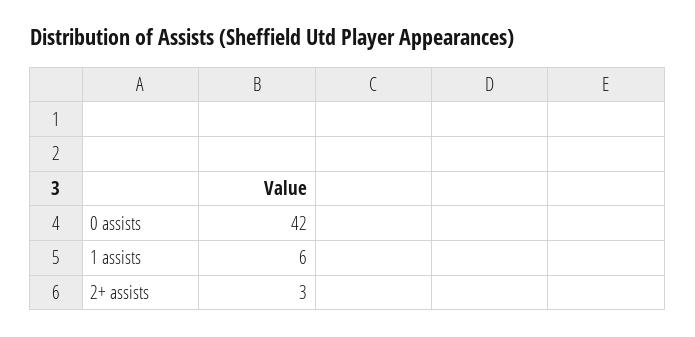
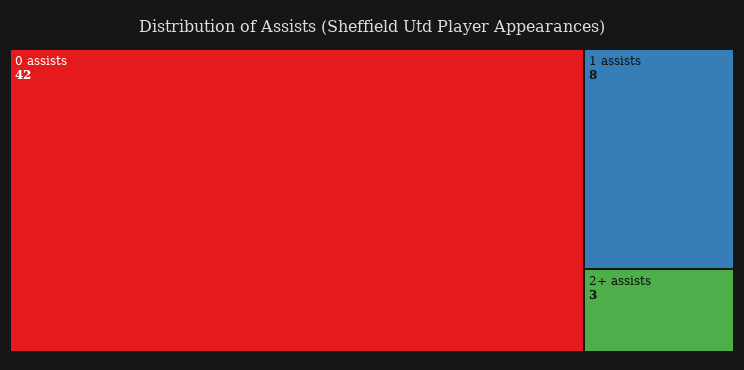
1 assists: 6 -> 8

